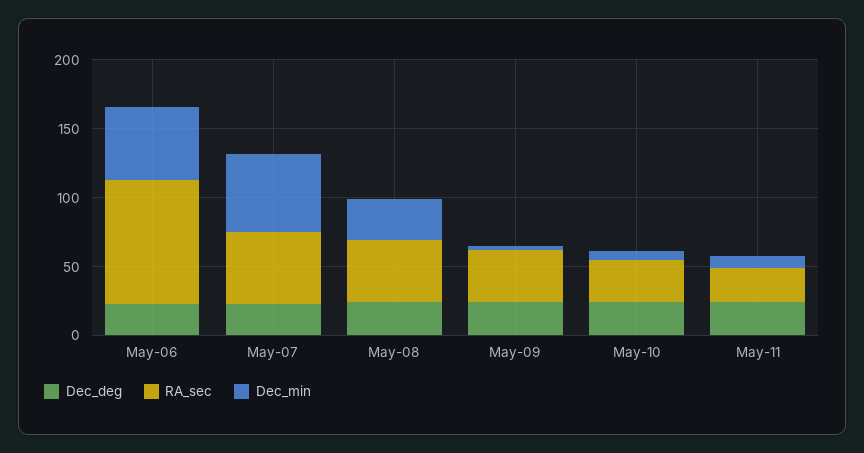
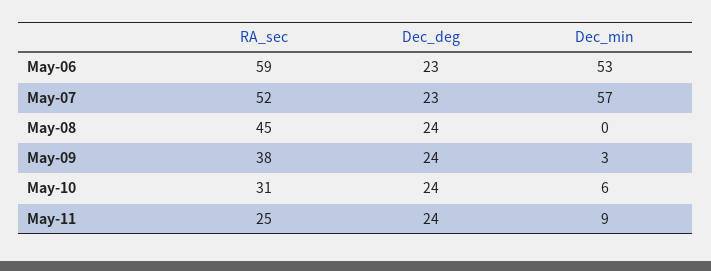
RA_sec, May-06: 90 -> 59
Dec_min, May-08: 30 -> 0

